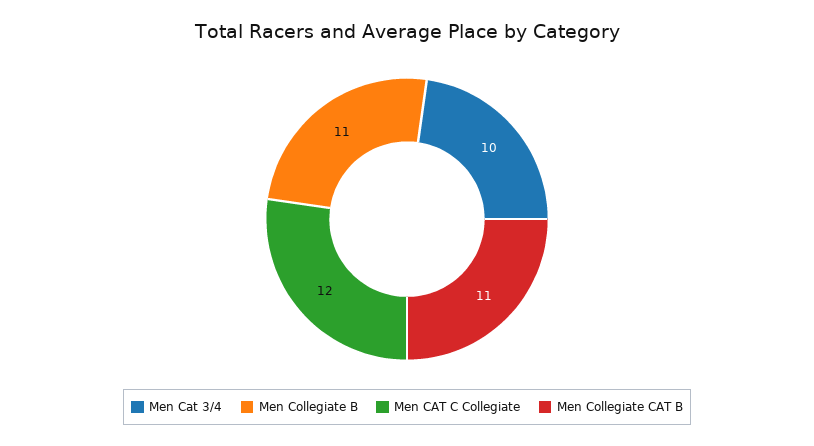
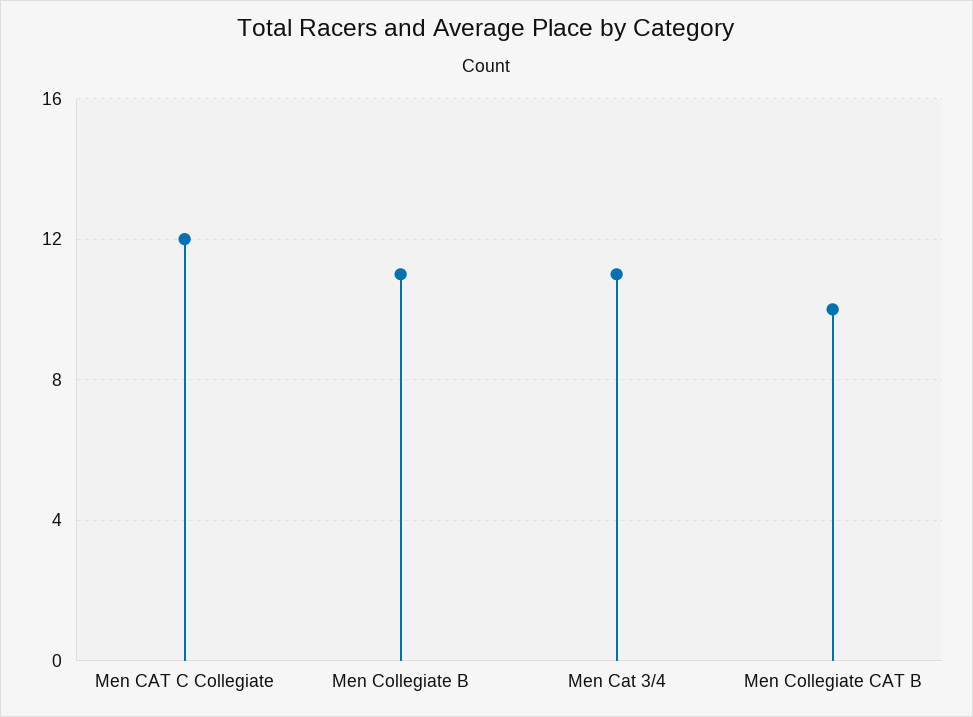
Men Cat 3/4: 10 -> 11
Men Collegiate CAT B: 11 -> 10

